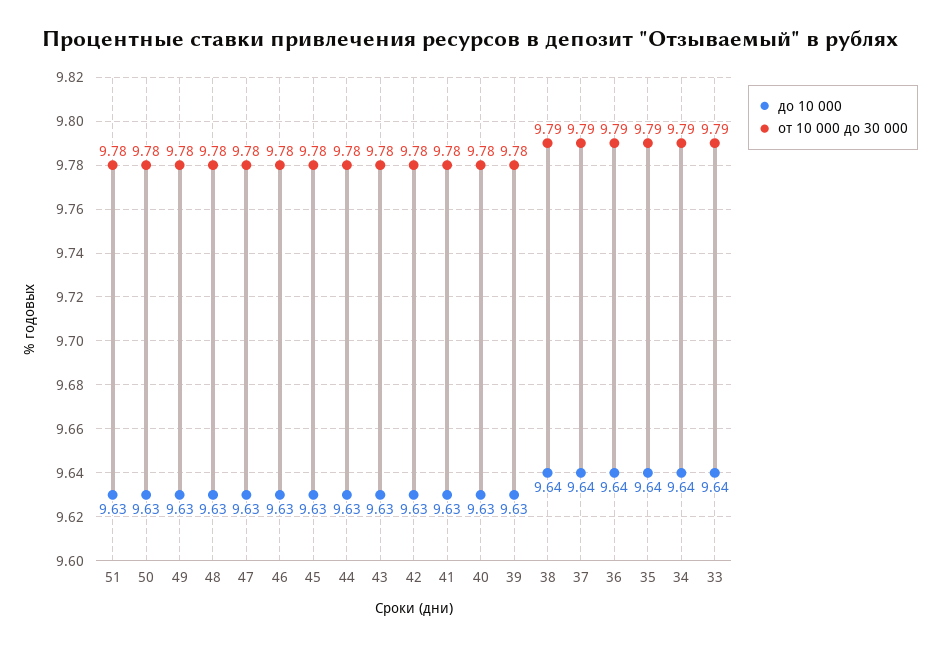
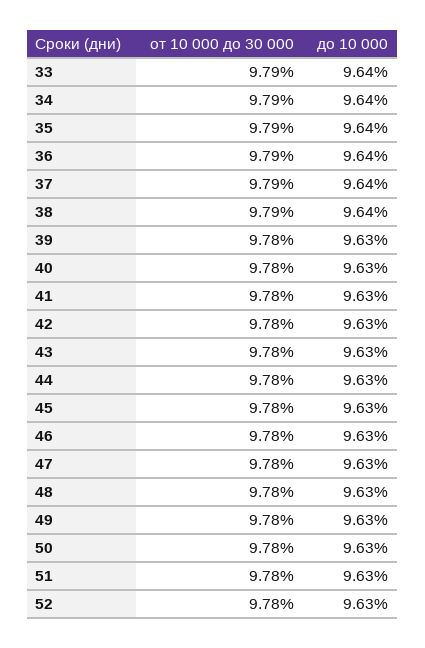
от 10 000 до 30 000, 52: none -> 9.78
до 10 000, 52: none -> 9.63

